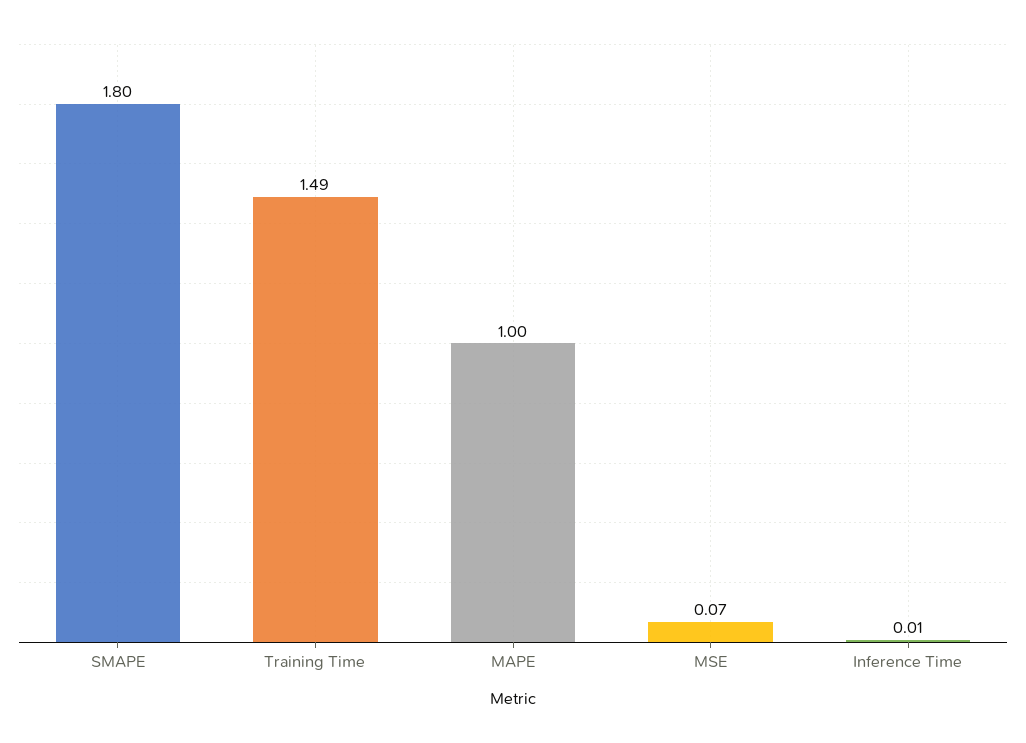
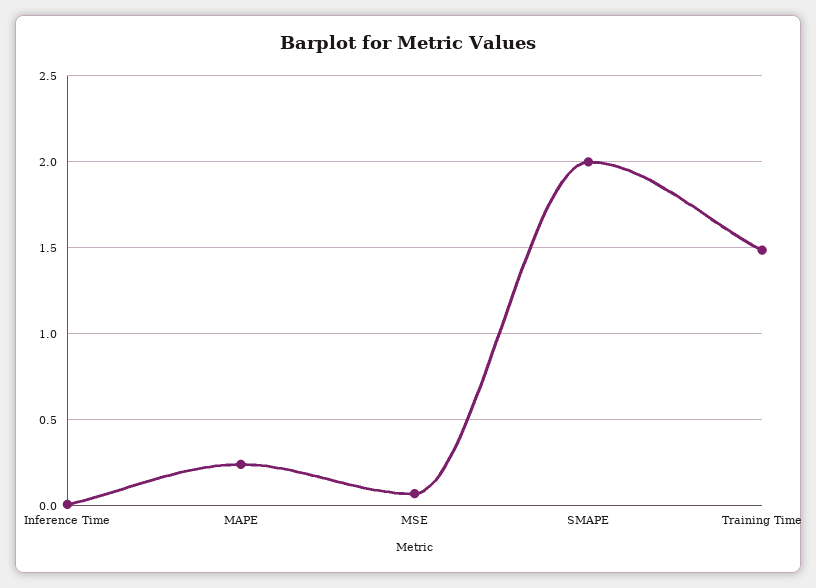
SMAPE: 1.8 -> 2
MAPE: 1 -> 0.25

